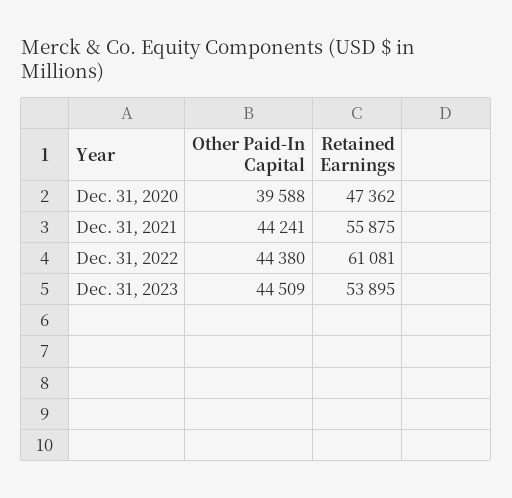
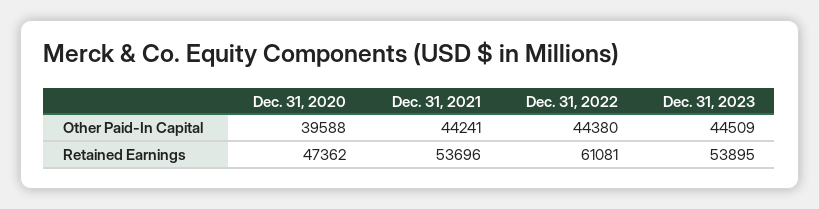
Retained Earnings, Dec. 31, 2021: 55875 -> 53696

